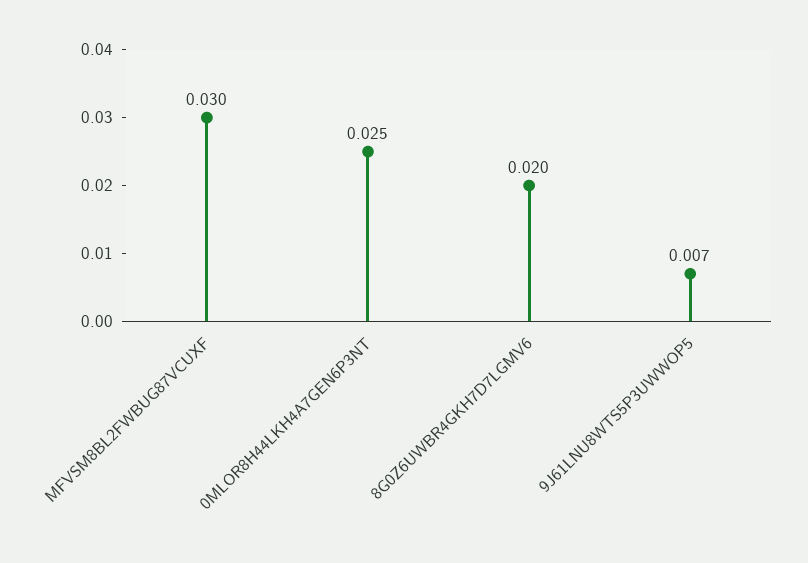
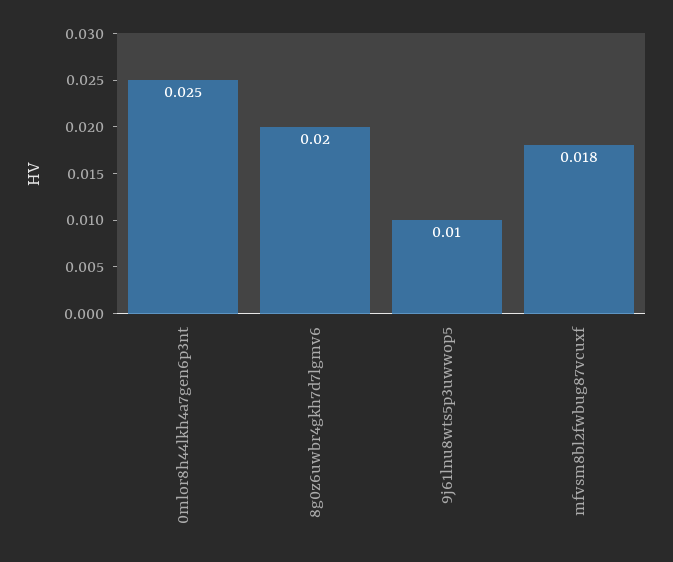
MFVSM8BL2FWBUG87VCUXF: 0.03 -> 0.018
9J61LNU8WTS5P3UWWOP5: 0.007 -> 0.01

